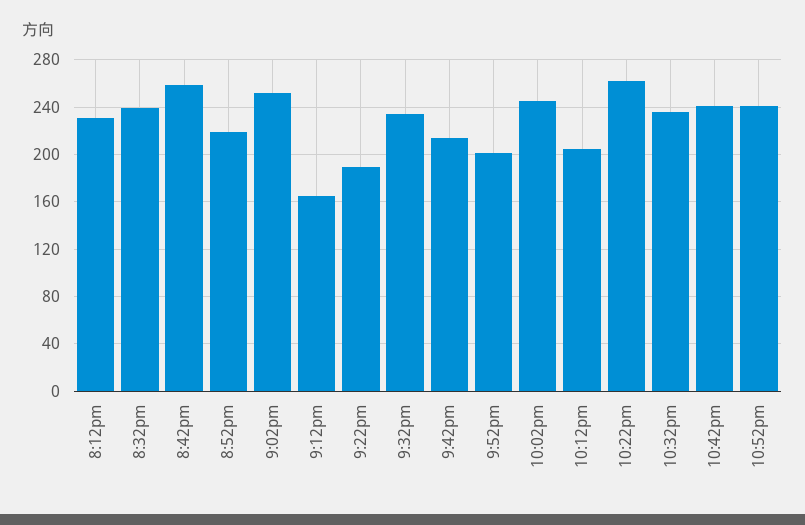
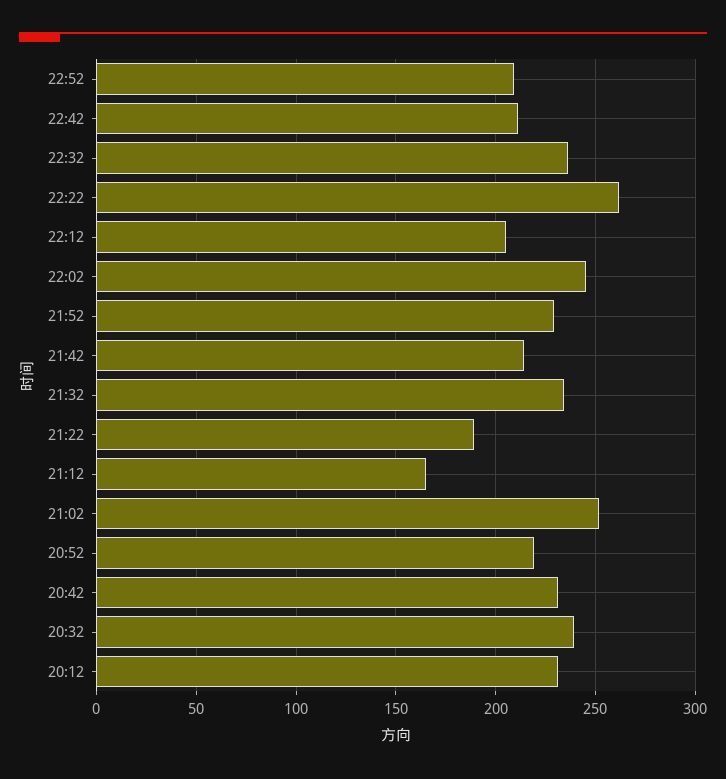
8:42pm: 260 -> 230
9:52pm: 200 -> 230
10:42pm: 240 -> 210
10:52pm: 240 -> 210

